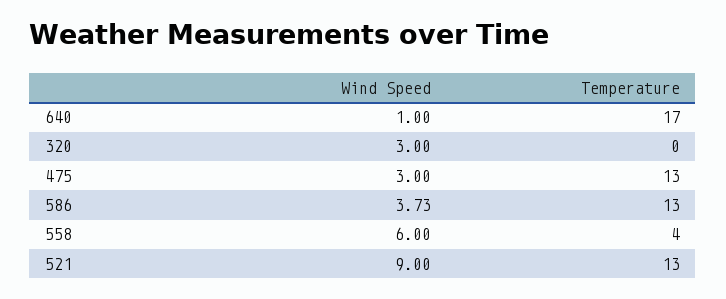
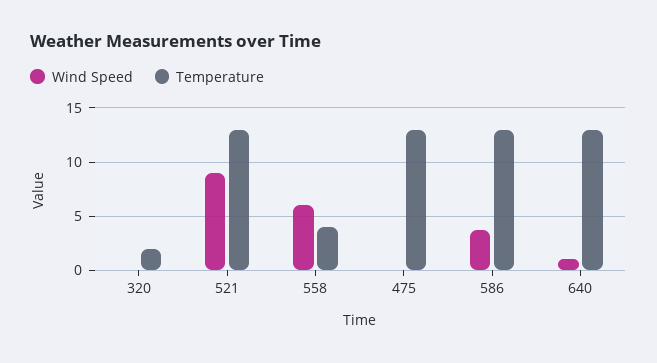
Temperature, 640: 17 -> 13
Wind Speed, 320: 3 -> 0
Temperature, 320: 0 -> 2
Wind Speed, 475: 3 -> 0

